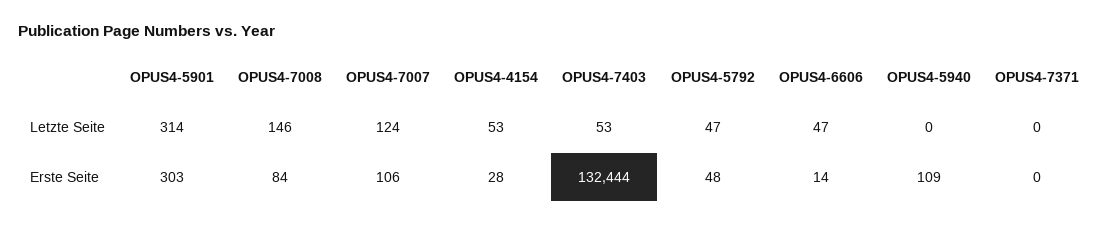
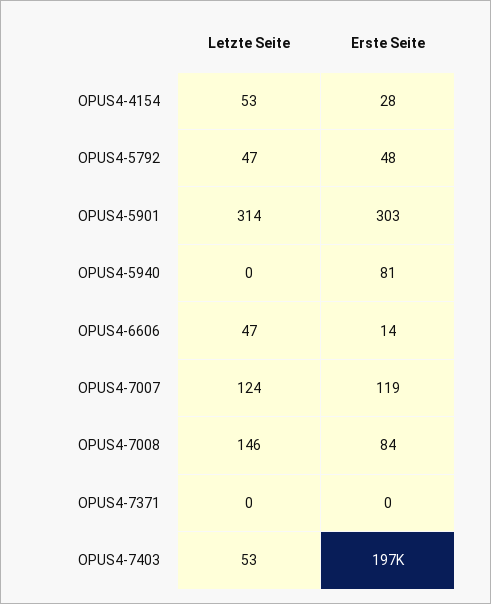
OPUS4-7007, Erste Seite: 106 -> 119
OPUS4-7403, Erste Seite: 132444 -> 197000
OPUS4-5940, Erste Seite: 109 -> 81

